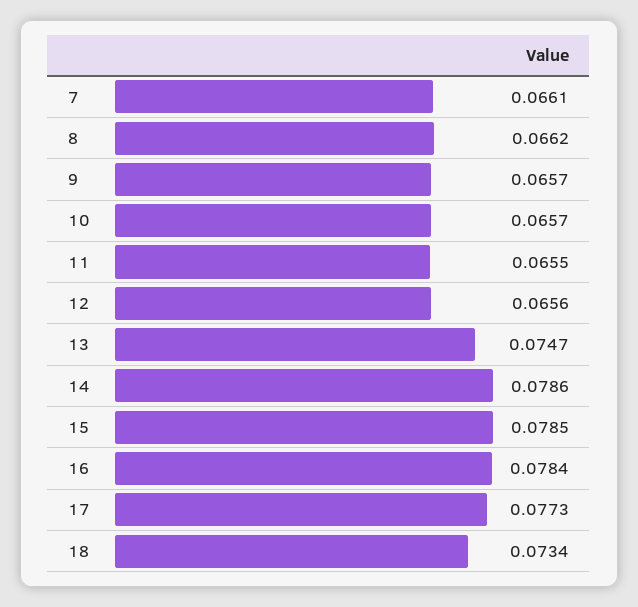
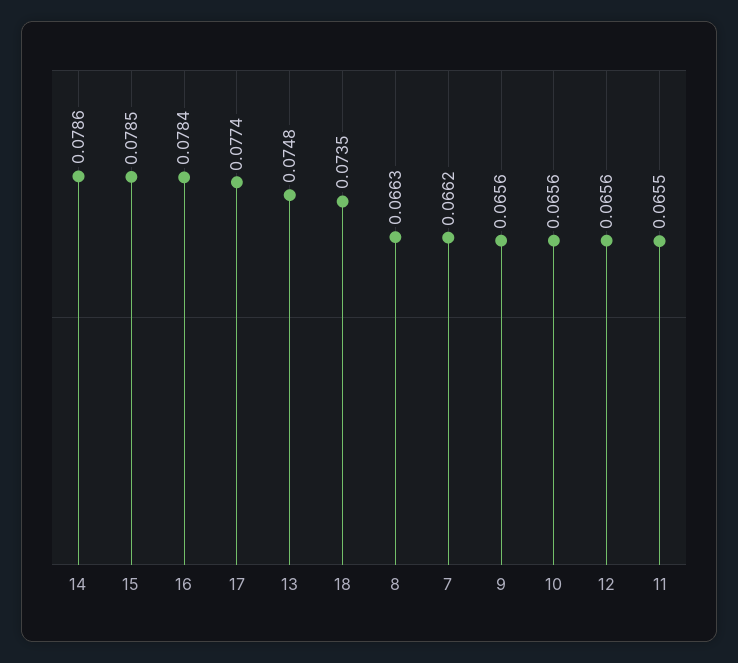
7: 0.0661 -> 0.0662
8: 0.0662 -> 0.0663
9: 0.0657 -> 0.0656
10: 0.0657 -> 0.0656
13: 0.0747 -> 0.0748
17: 0.0773 -> 0.0774
18: 0.0734 -> 0.0735

